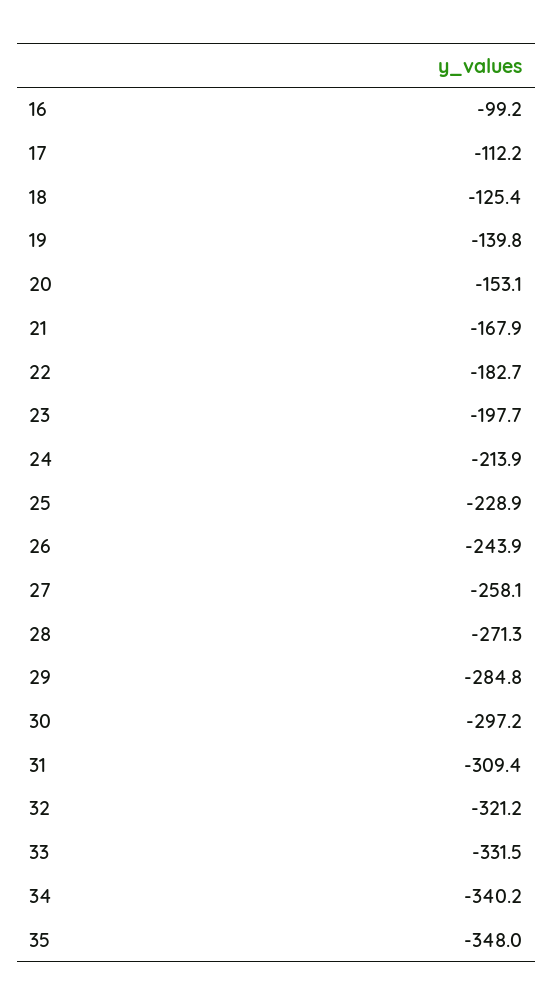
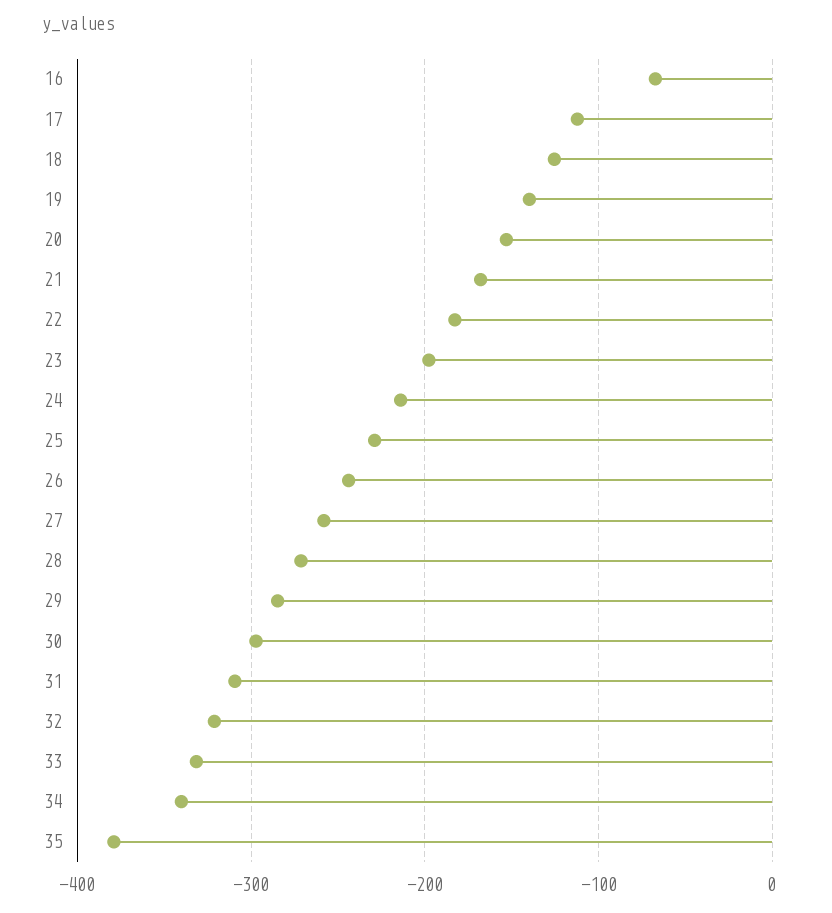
16: -99.2 -> -70
35: -348 -> -380

